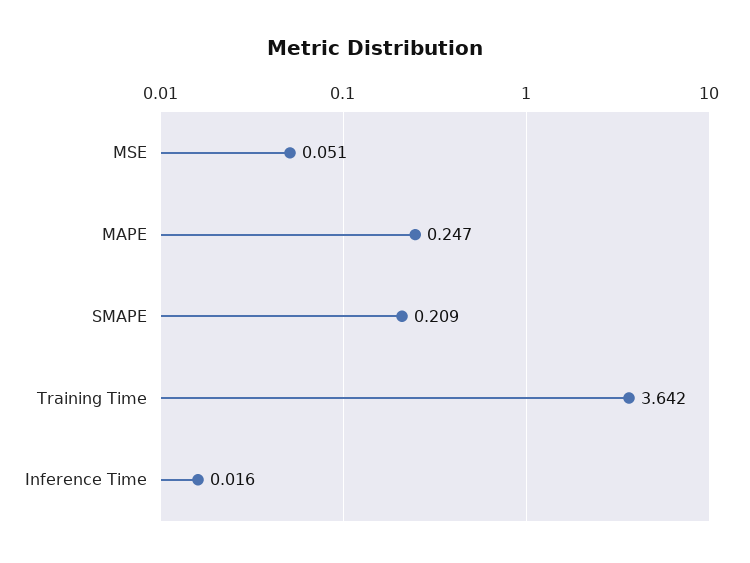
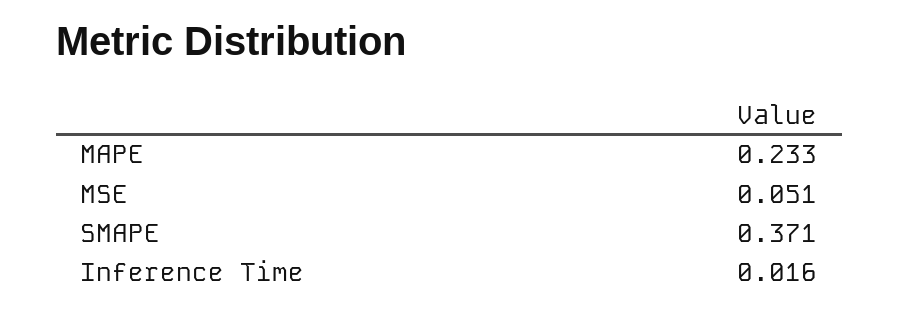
MAPE: 0.247 -> 0.233
SMAPE: 0.209 -> 0.371
Training Time: 3.642 -> none

